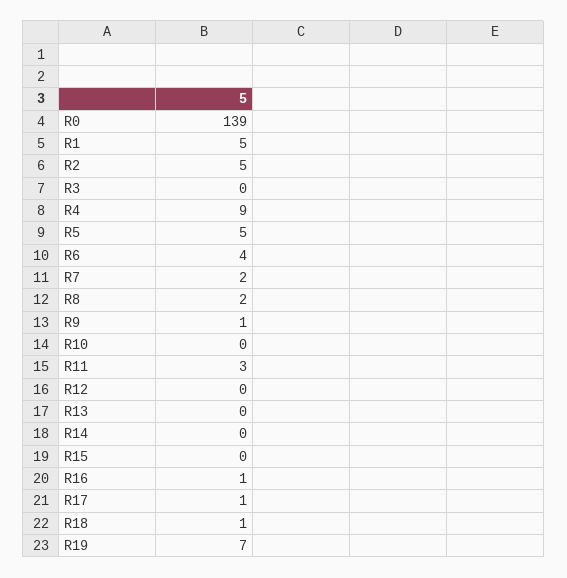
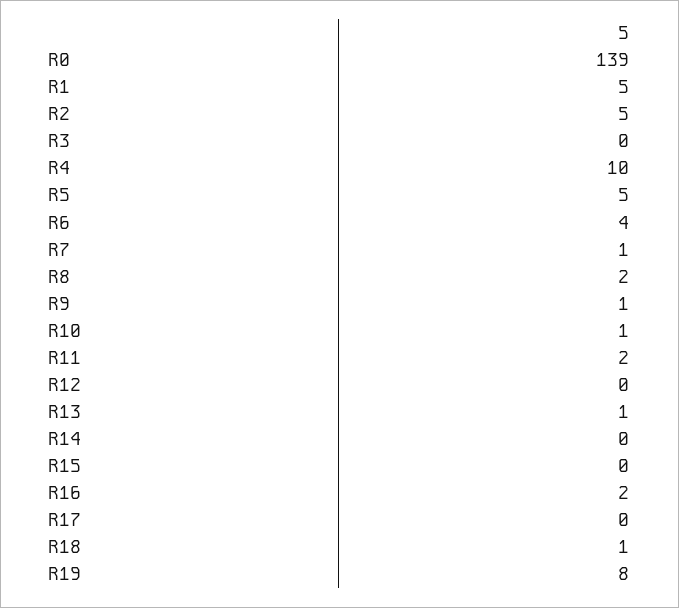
R4: 9 -> 10
R7: 2 -> 1
R10: 0 -> 1
R11: 3 -> 2
R13: 0 -> 1
R16: 1 -> 2
R17: 1 -> 0
R19: 7 -> 8

